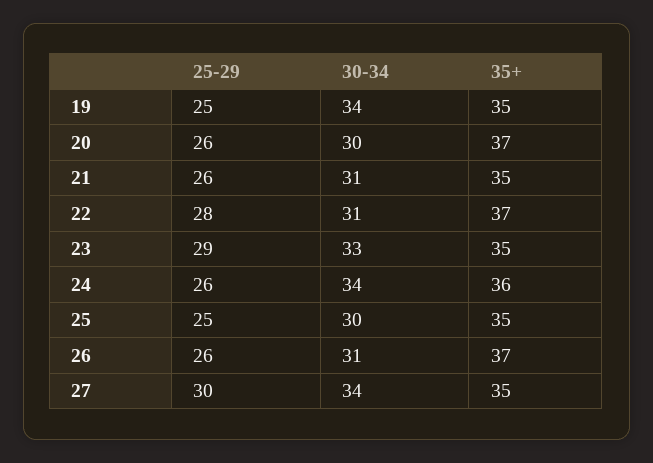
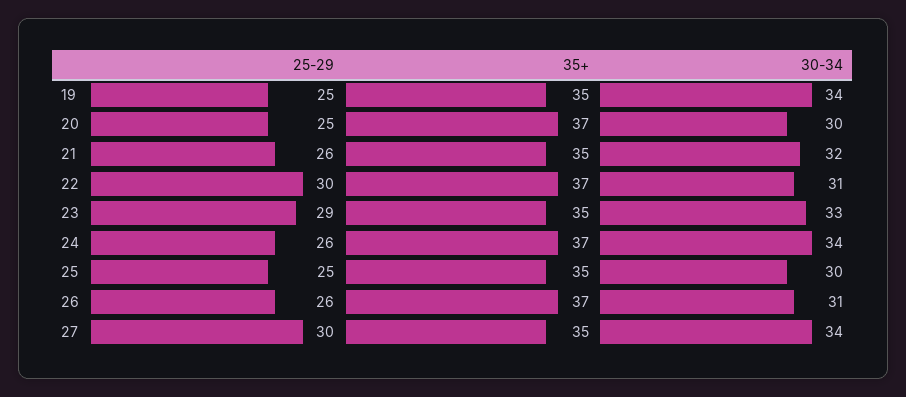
25-29, 20: 26 -> 25
30-34, 21: 31 -> 32
25-29, 22: 28 -> 30
35+, 24: 36 -> 37

